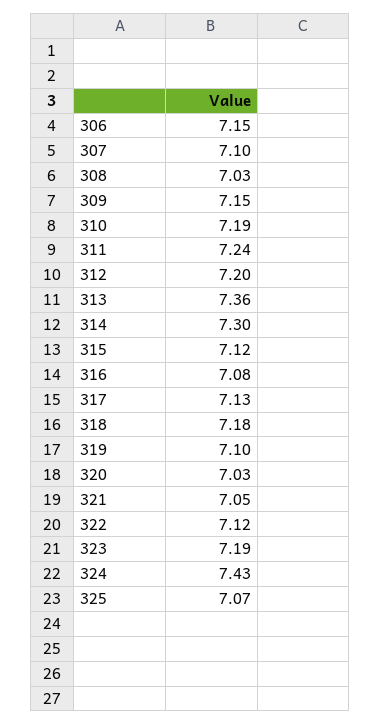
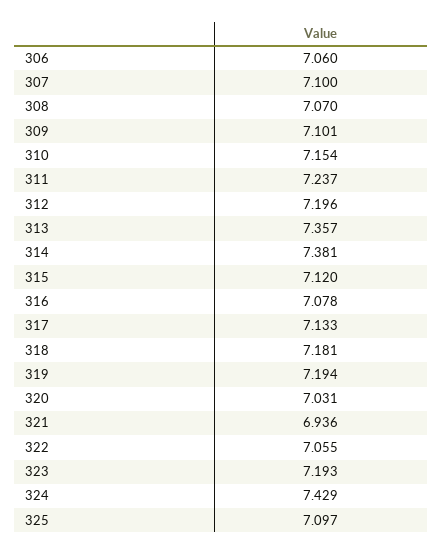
306: 7.15 -> 7.06
308: 7.03 -> 7.07
309: 7.15 -> 7.101
310: 7.19 -> 7.154
314: 7.3 -> 7.381
319: 7.1 -> 7.194
321: 7.05 -> 6.936
322: 7.12 -> 7.055
325: 7.07 -> 7.097

